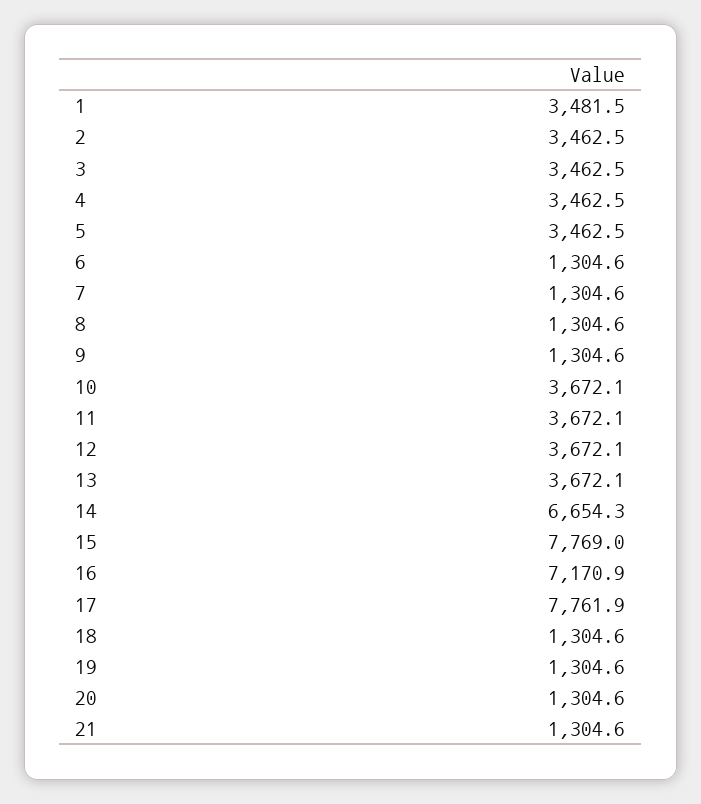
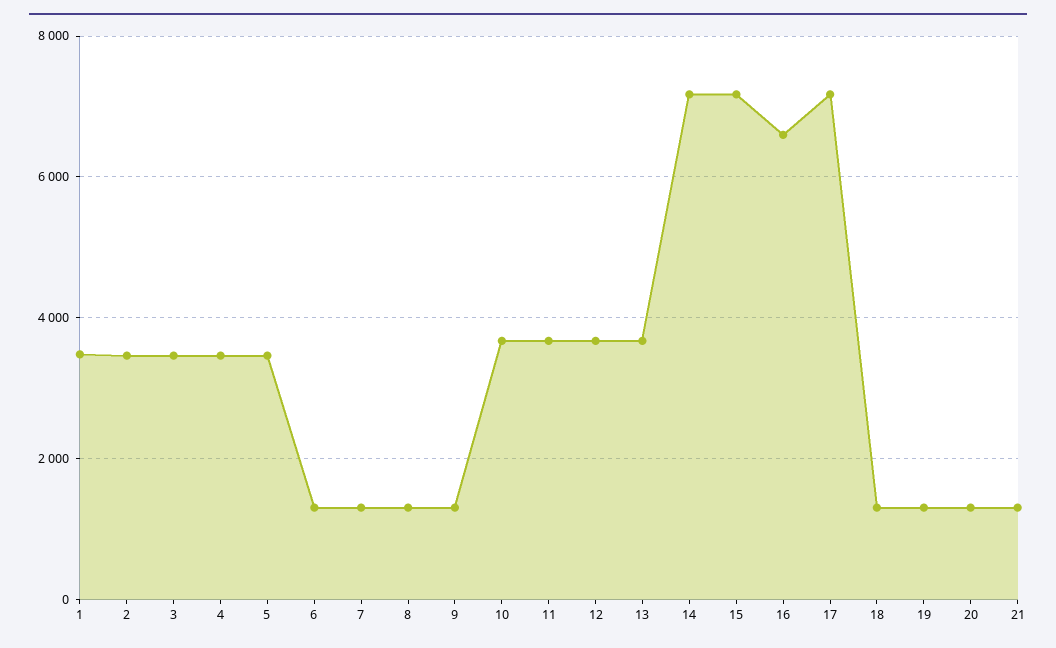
14: 6654.3 -> 7200
15: 7769 -> 7200
16: 7170.9 -> 6600
17: 7761.9 -> 7200

